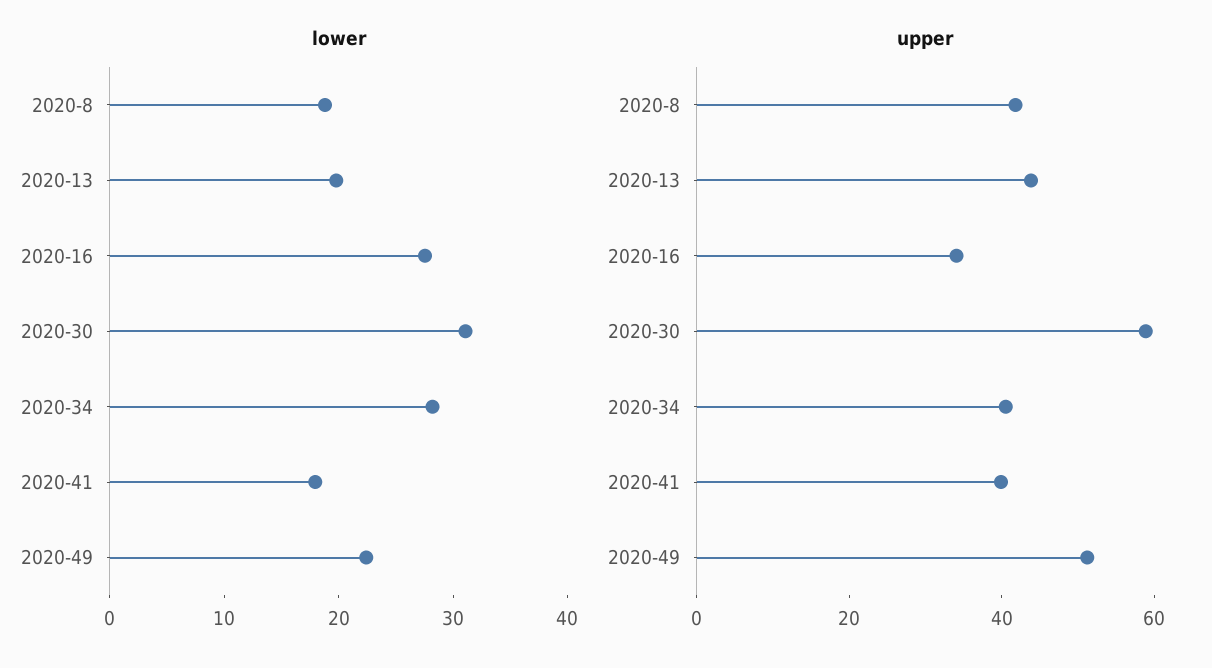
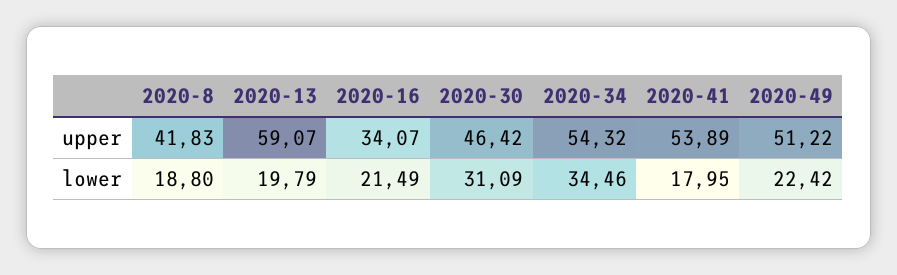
lower, 2020-16: 28 -> 21.49
lower, 2020-34: 28 -> 34.46
upper, 2020-13: 45 -> 59.07
upper, 2020-30: 60 -> 46.42
upper, 2020-34: 40 -> 54.32
upper, 2020-41: 40 -> 53.89

